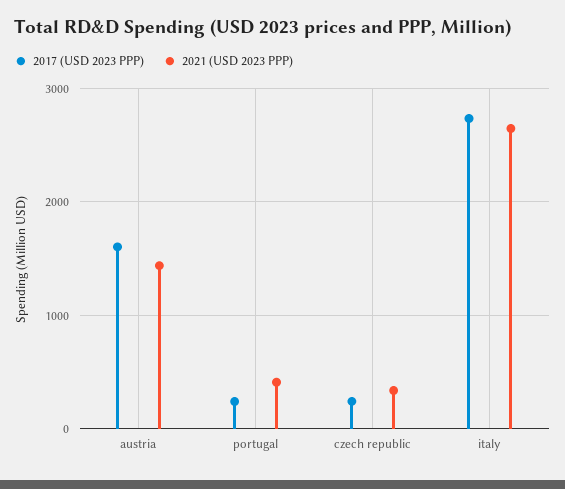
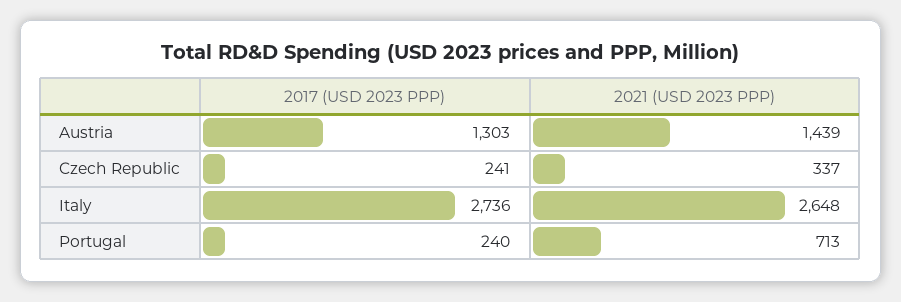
2017 (USD 2023 PPP), austria: 1600 -> 1303
2021 (USD 2023 PPP), portugal: 400 -> 713

